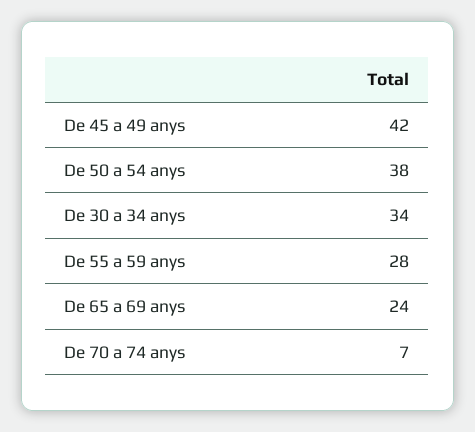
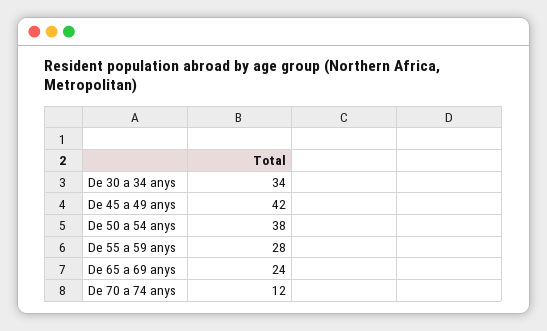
De 70 a 74 anys: 7 -> 12

